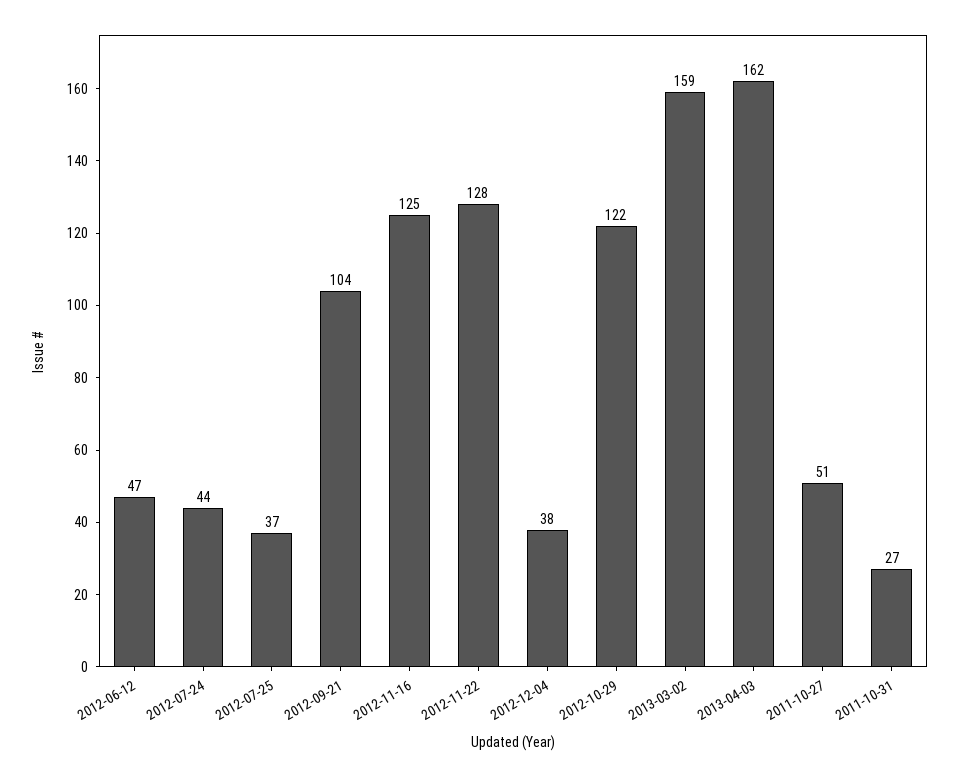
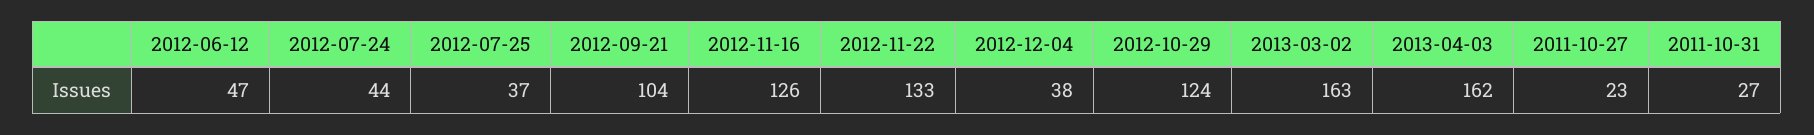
2012-11-16: 125 -> 126
2012-11-22: 128 -> 133
2012-10-29: 122 -> 124
2013-03-02: 159 -> 163
2011-10-27: 51 -> 23

